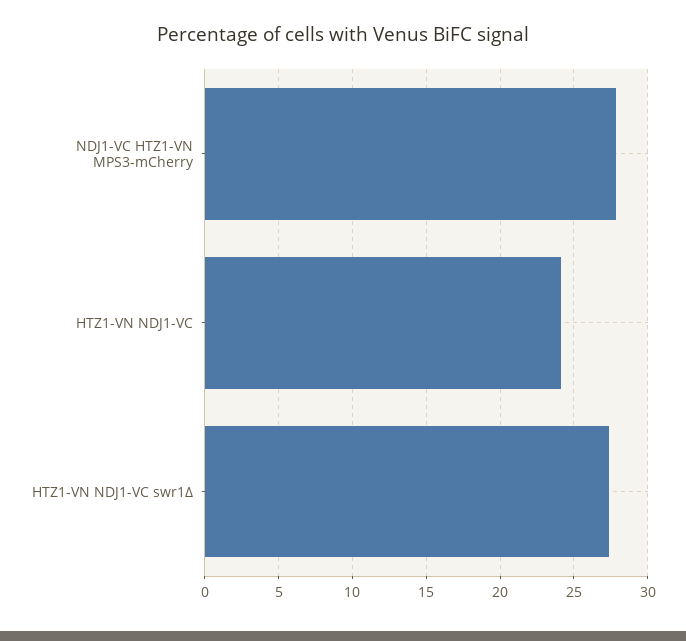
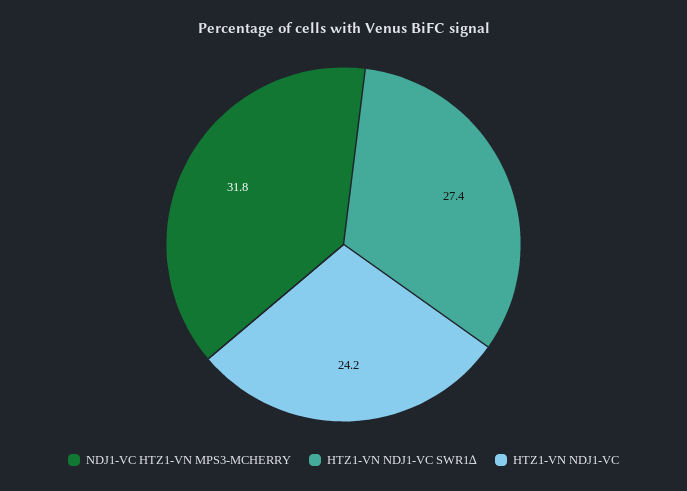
NDJ1-VC HTZ1-VN MPS3-mCherry: 28 -> 31.8

